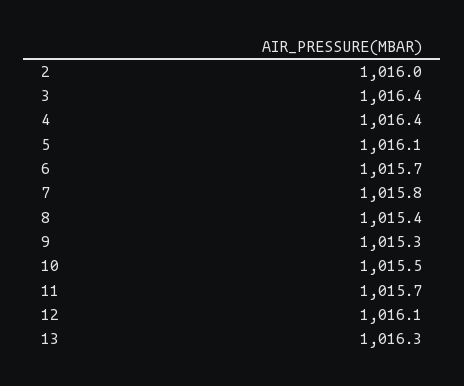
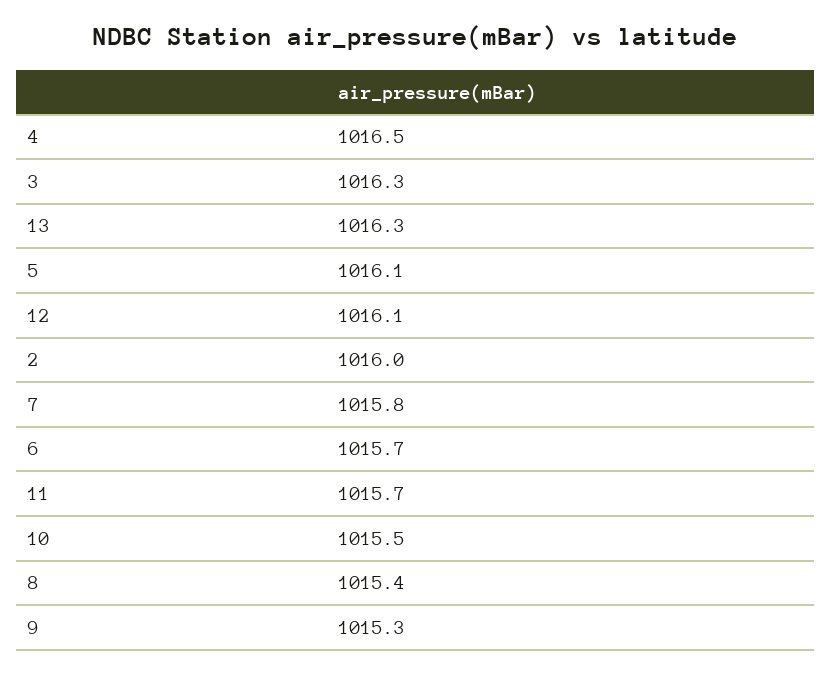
3: 1016.4 -> 1016.3
4: 1016.4 -> 1016.5

